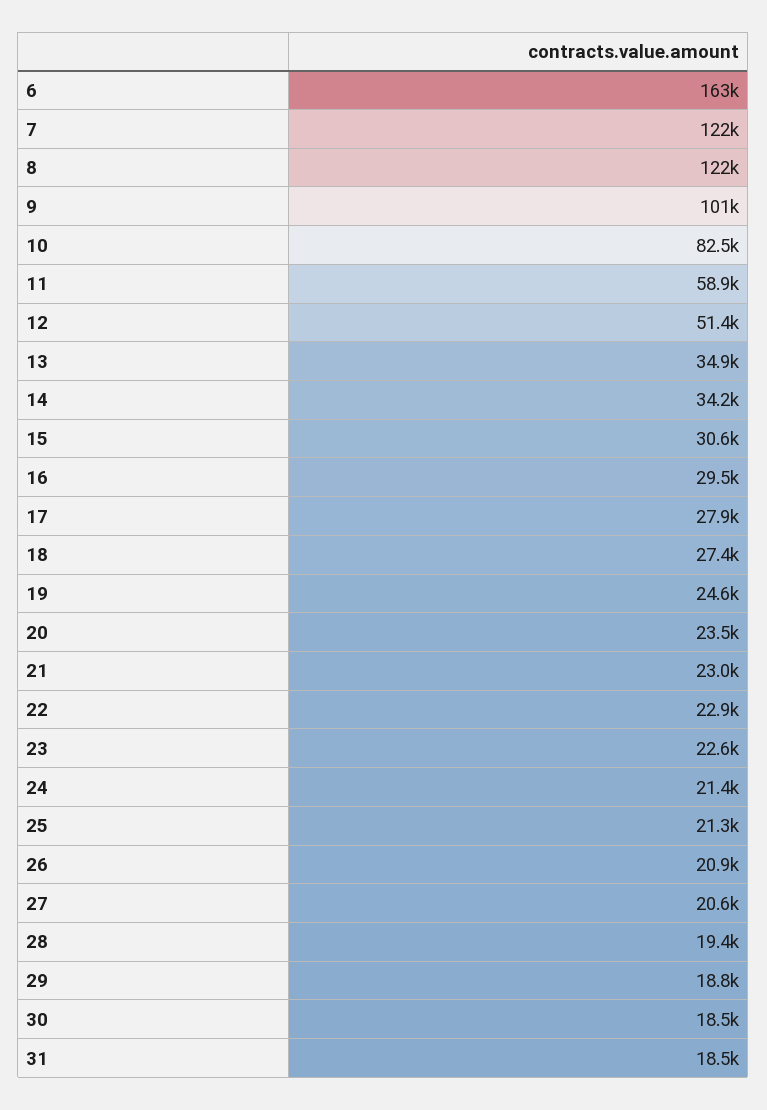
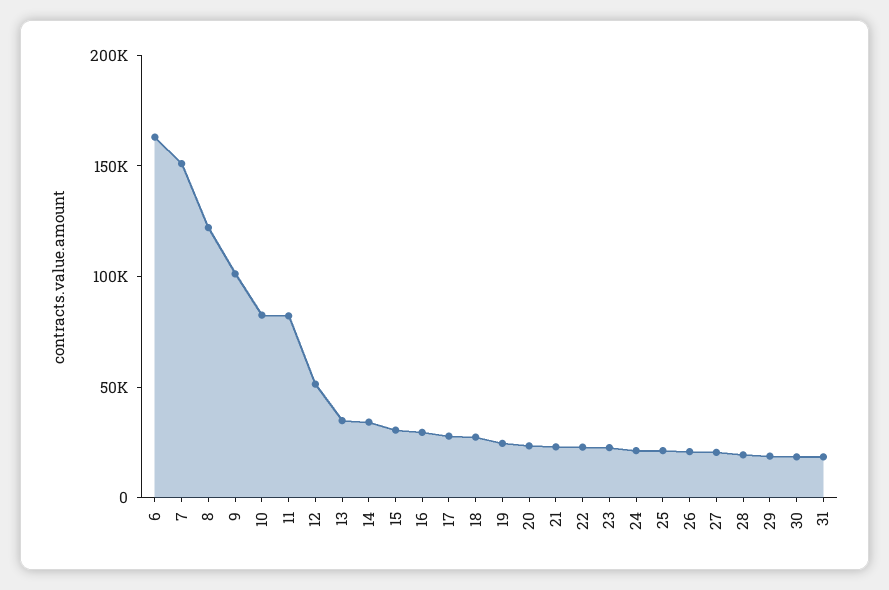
7: 122000 -> 150000
11: 58900 -> 80000

